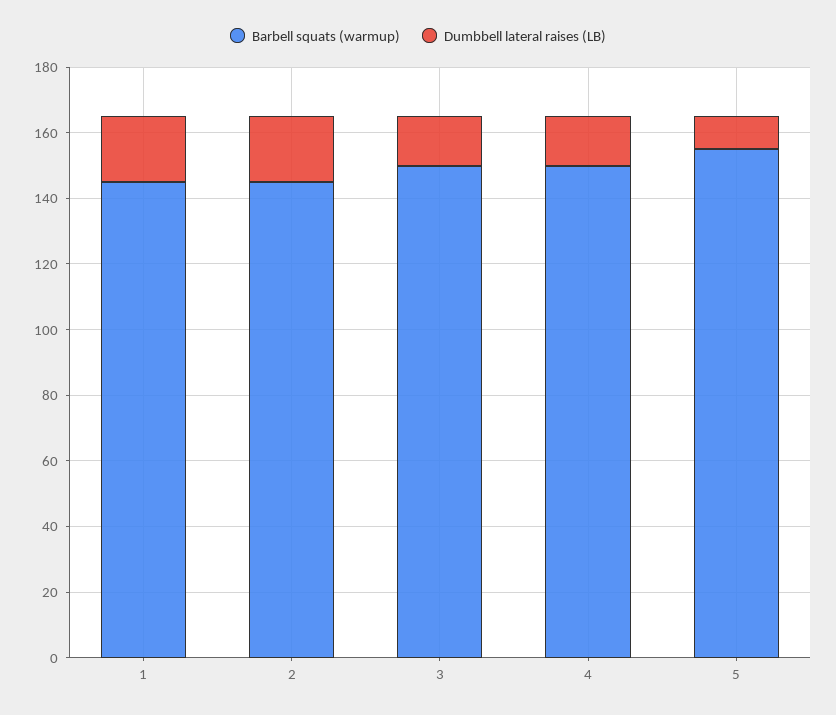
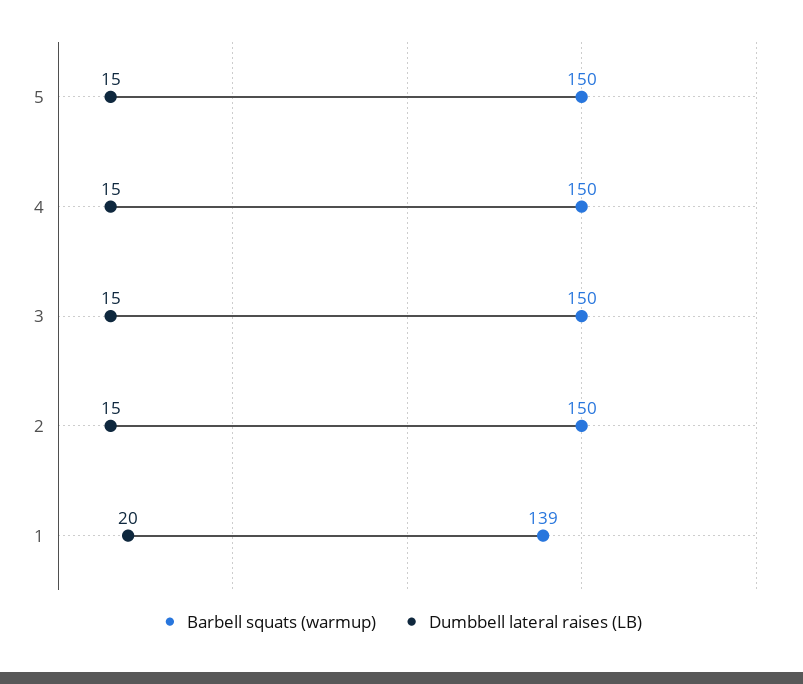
Barbell squats (warmup), 1: 145 -> 139
Barbell squats (warmup), 2: 145 -> 150
Dumbbell lateral raises (LB), 2: 20 -> 15
Barbell squats (warmup), 5: 155 -> 150
Dumbbell lateral raises (LB), 5: 10 -> 15

